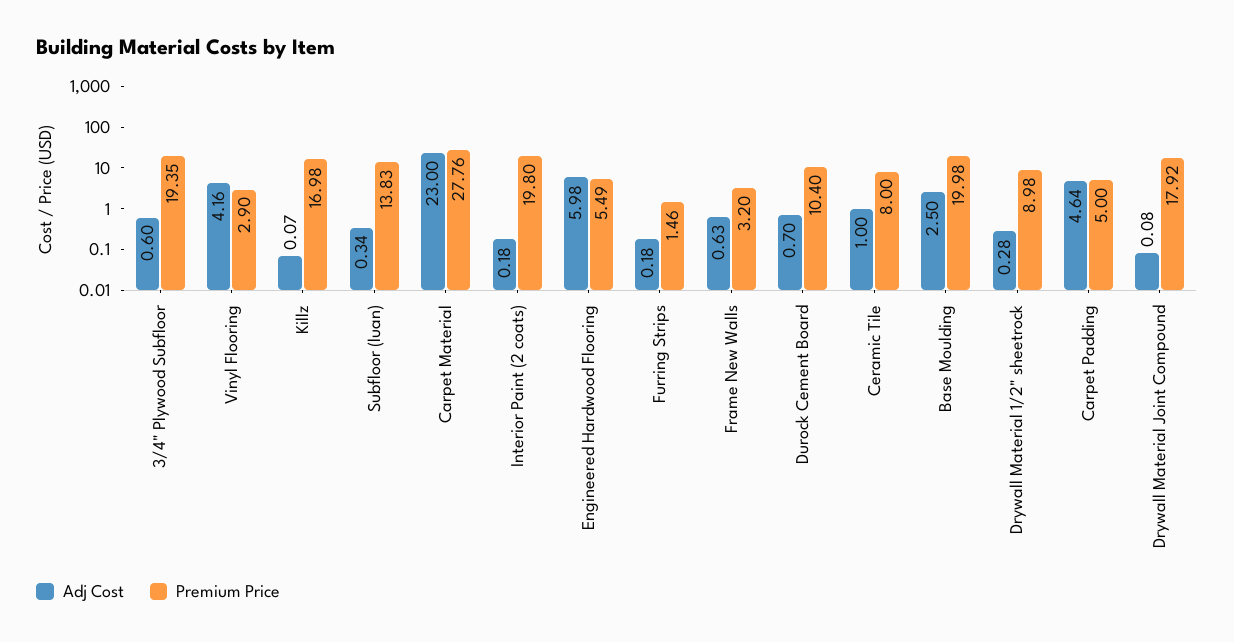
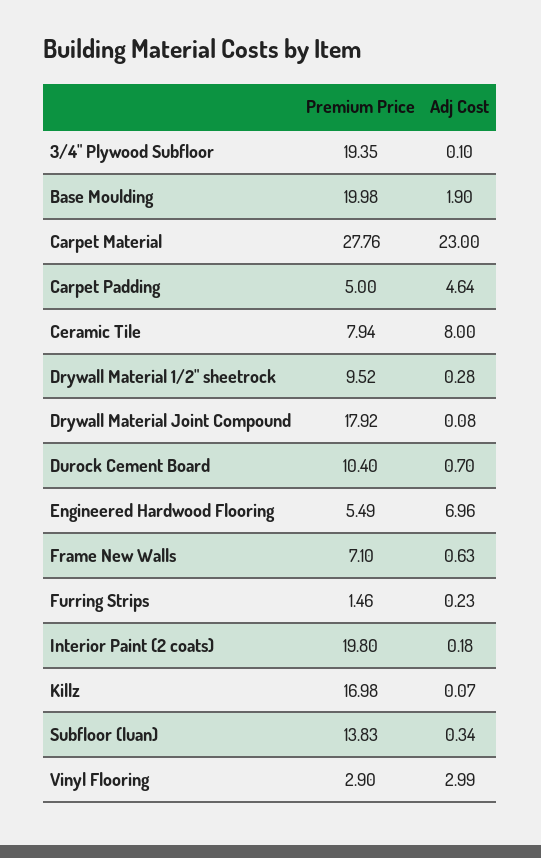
Adj Cost, 3/4" Plywood Subfloor: 0.6 -> 0.1
Adj Cost, Vinyl Flooring: 4.16 -> 2.99
Adj Cost, Engineered Hardwood Flooring: 5.98 -> 6.96
Adj Cost, Furring Strips: 0.18 -> 0.23
Premium Price, Frame New Walls: 3.2 -> 7.1
Adj Cost, Ceramic Tile: 1 -> 8
Premium Price, Ceramic Tile: 8 -> 7.94
Adj Cost, Base Moulding: 2.5 -> 1.9
Premium Price, Drywall Material 1/2" sheetrock: 8.98 -> 9.52

